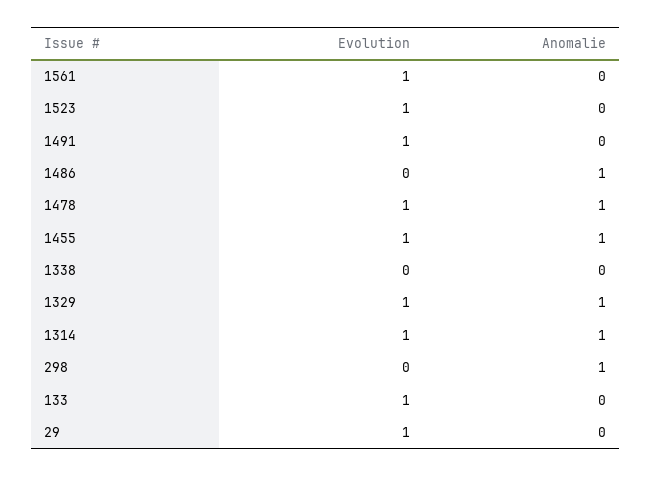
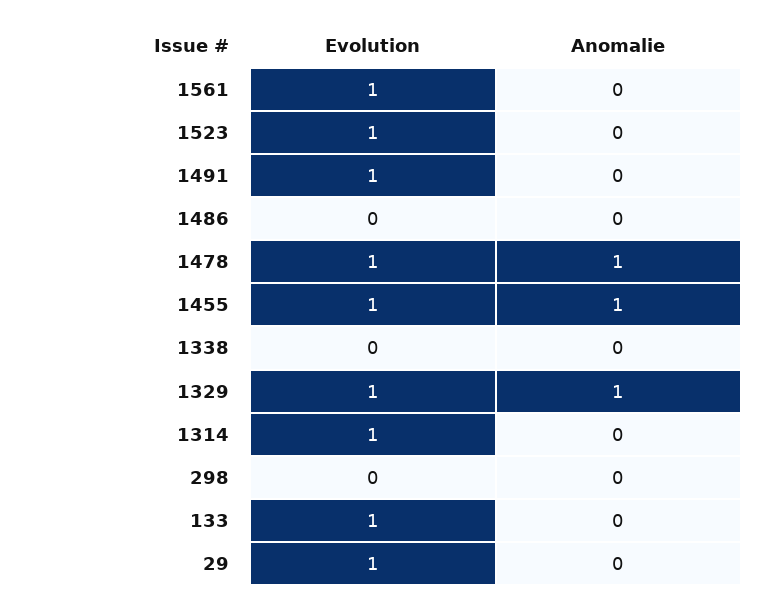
Anomalie, 1486: 1 -> 0
Anomalie, 1314: 1 -> 0
Anomalie, 298: 1 -> 0

